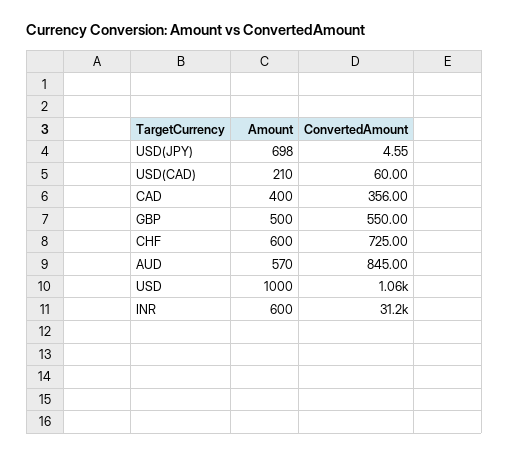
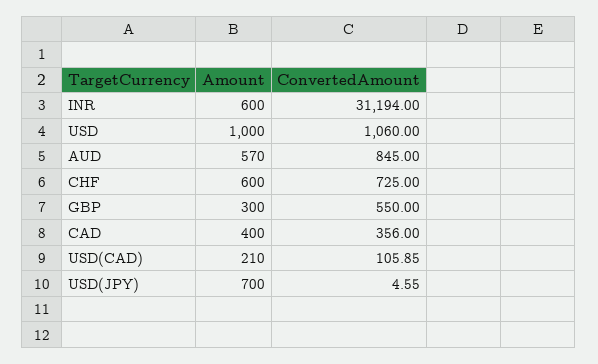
Amount, USD(JPY): 698 -> 700
ConvertedAmount, USD(CAD): 60 -> 105.85
Amount, GBP: 500 -> 300

